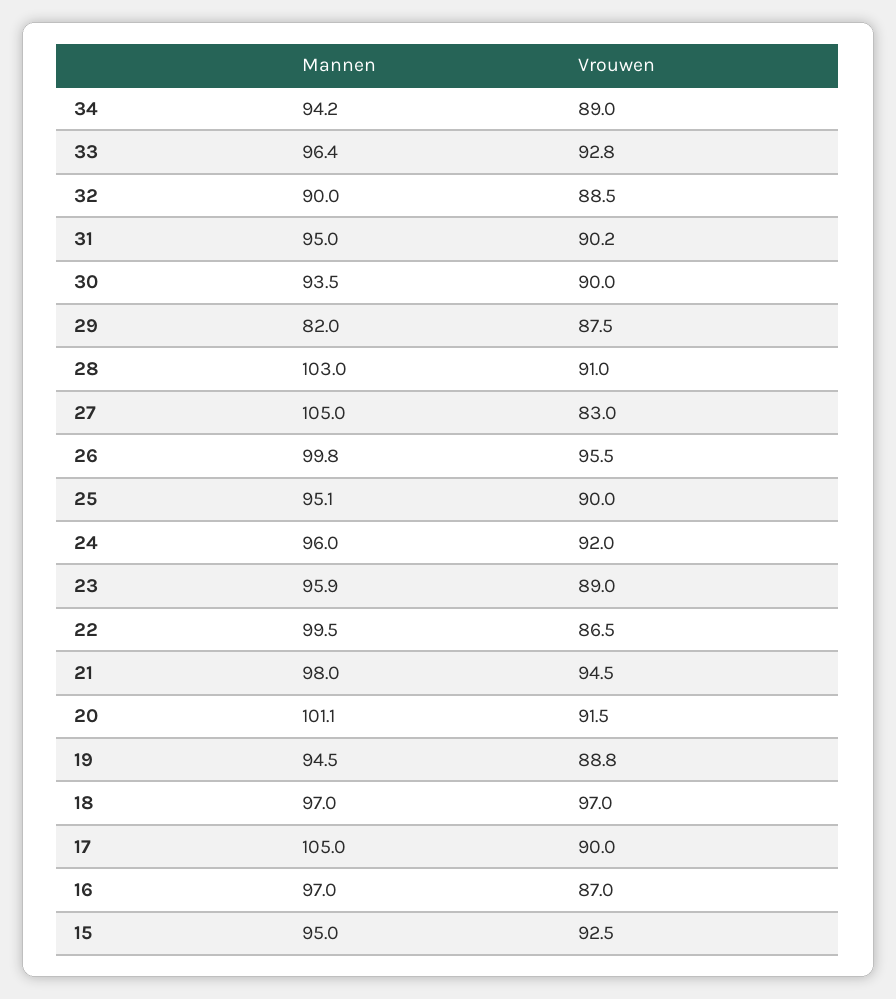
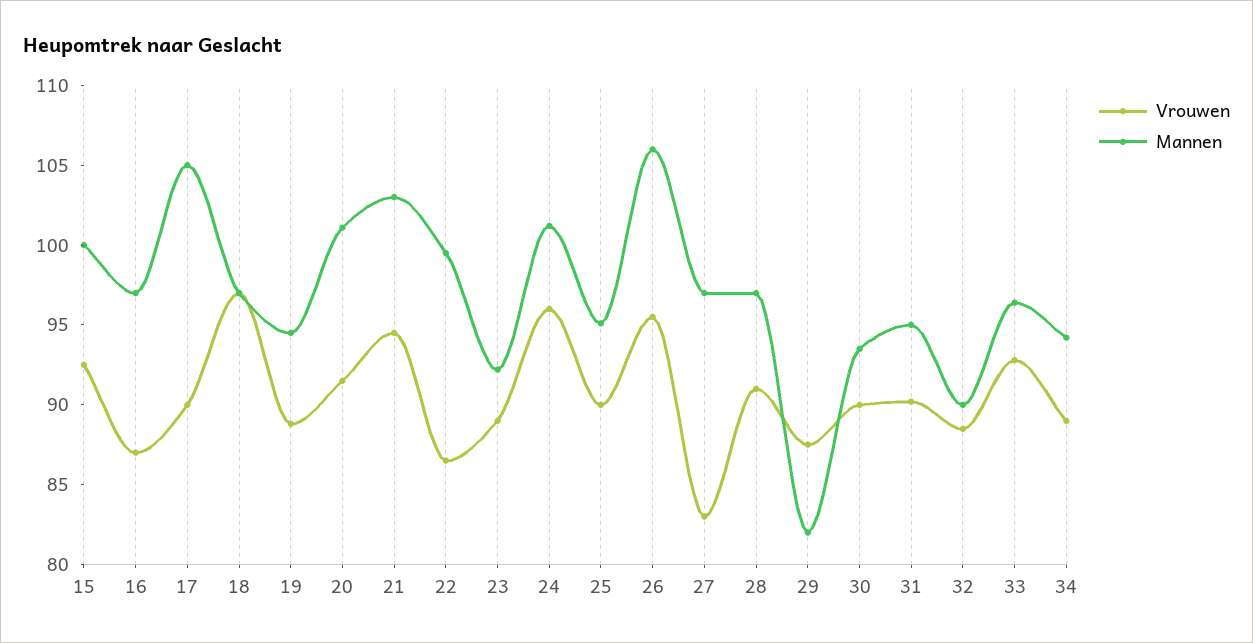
Mannen, 28: 103 -> 97
Mannen, 27: 105 -> 97
Mannen, 26: 99.8 -> 106
Mannen, 24: 96 -> 101
Vrouwen, 24: 92 -> 96
Mannen, 23: 95.9 -> 92
Mannen, 21: 98 -> 103
Mannen, 15: 95 -> 100

